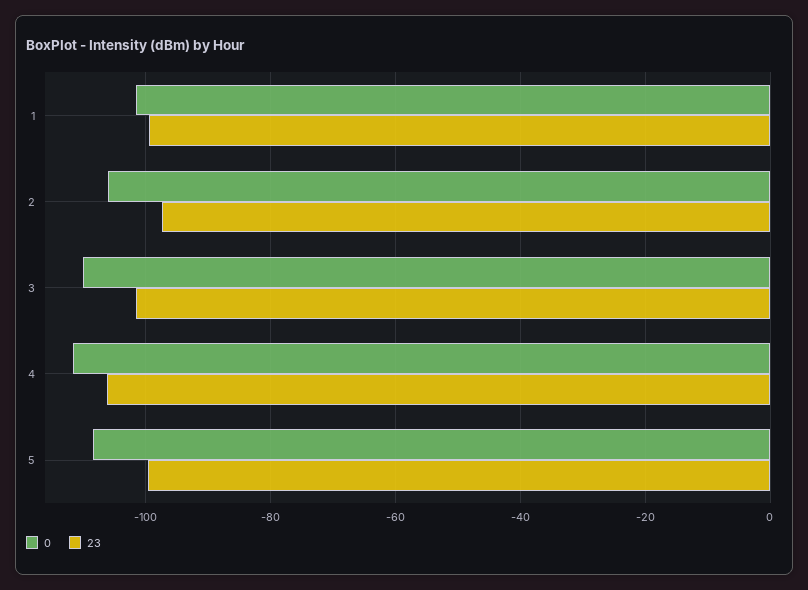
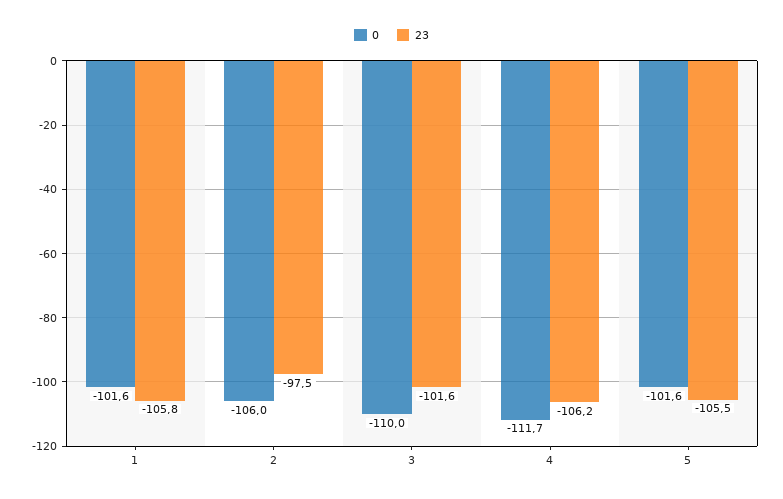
23, 1: -100 -> -105.8
0, 5: -108 -> -101.6
23, 5: -100 -> -105.5

